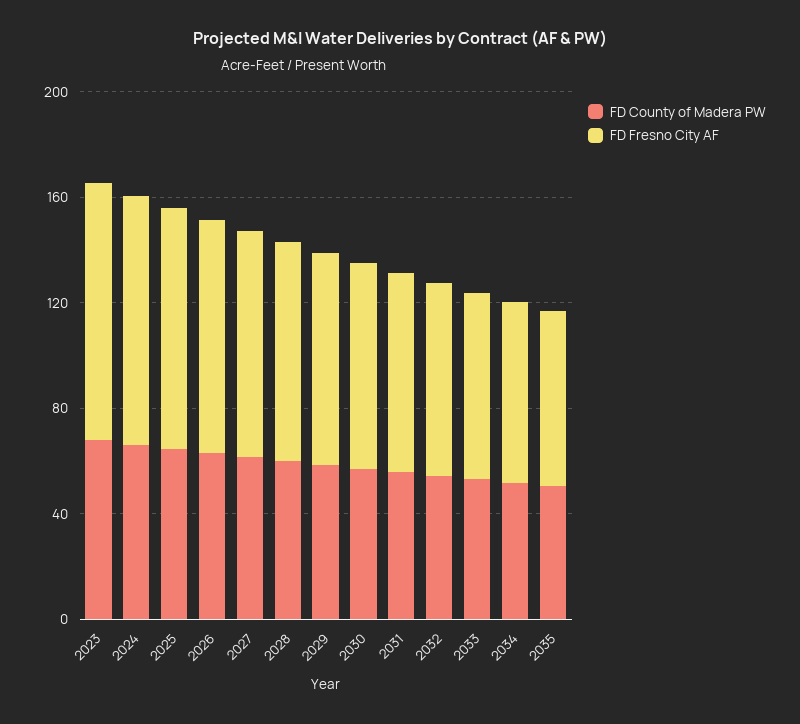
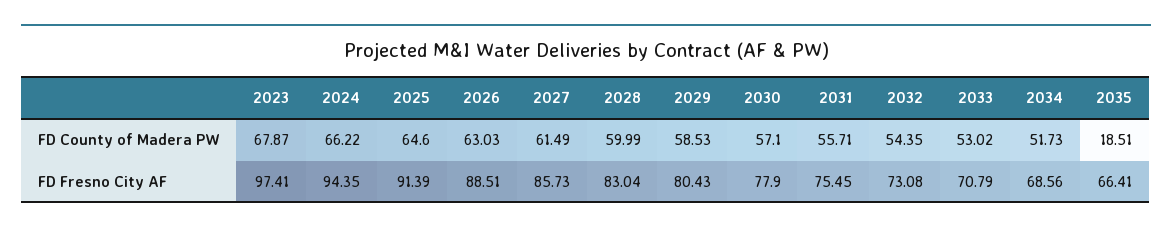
FD County of Madera PW, 2035: 50 -> 18.51

